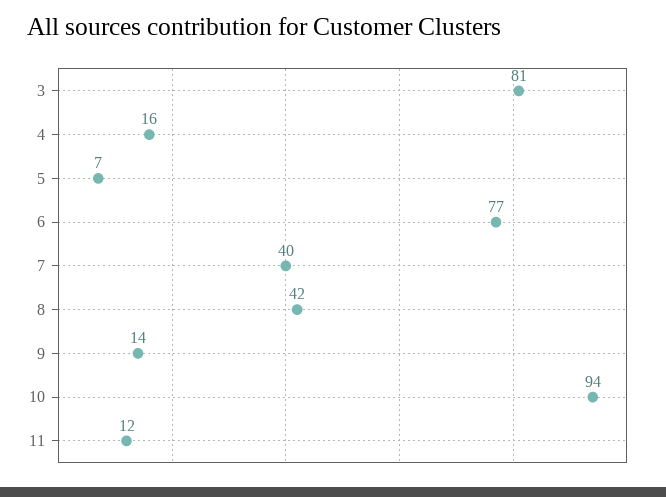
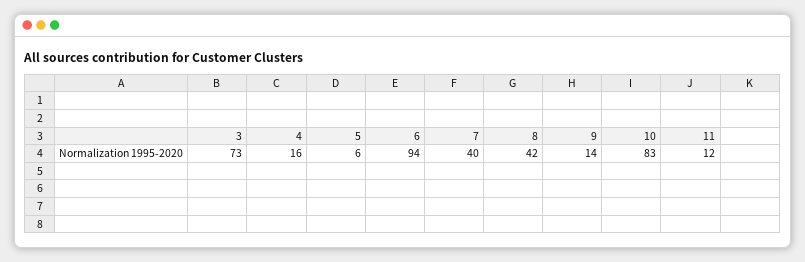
3: 81 -> 73
5: 7 -> 6
6: 77 -> 94
10: 94 -> 83

